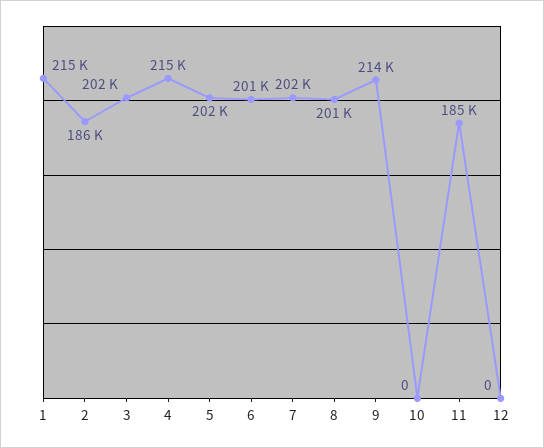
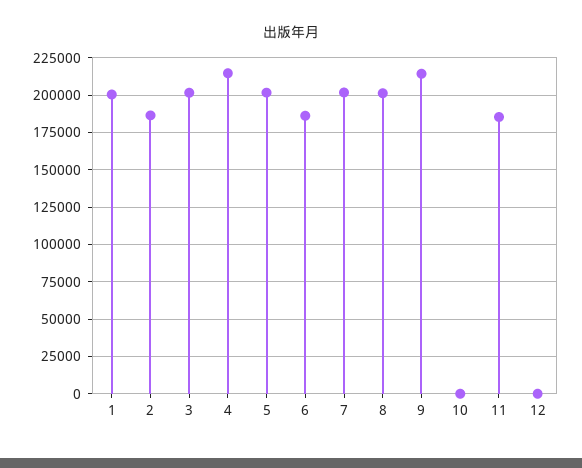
1: 215000 -> 200000
6: 201000 -> 185000

